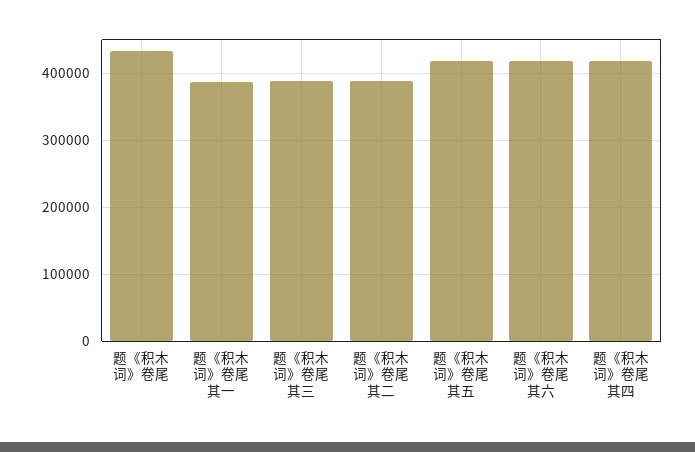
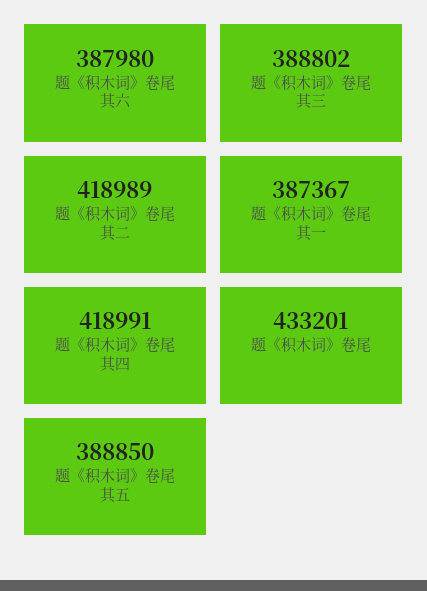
题《积木词》卷尾 其二: 390000 -> 418989
题《积木词》卷尾 其五: 420000 -> 388850
题《积木词》卷尾 其六: 420000 -> 387980

